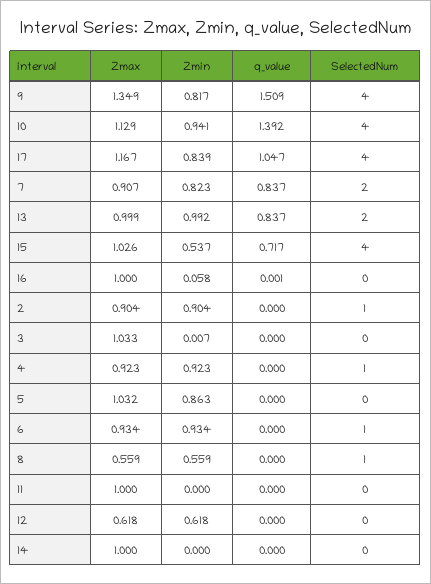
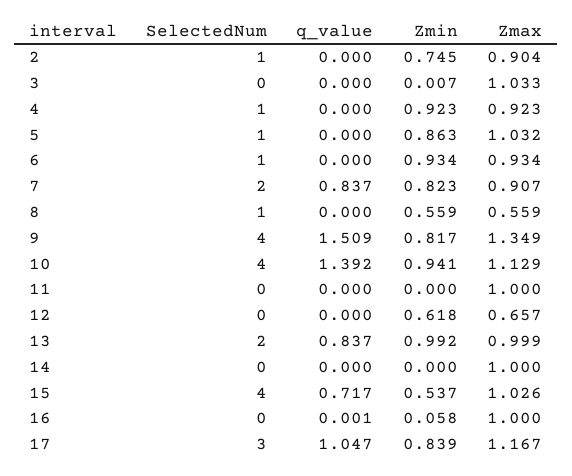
SelectedNum, 17: 4 -> 3
Zmin, 2: 0.904 -> 0.745
SelectedNum, 5: 0 -> 1
Zmax, 12: 0.618 -> 0.657

